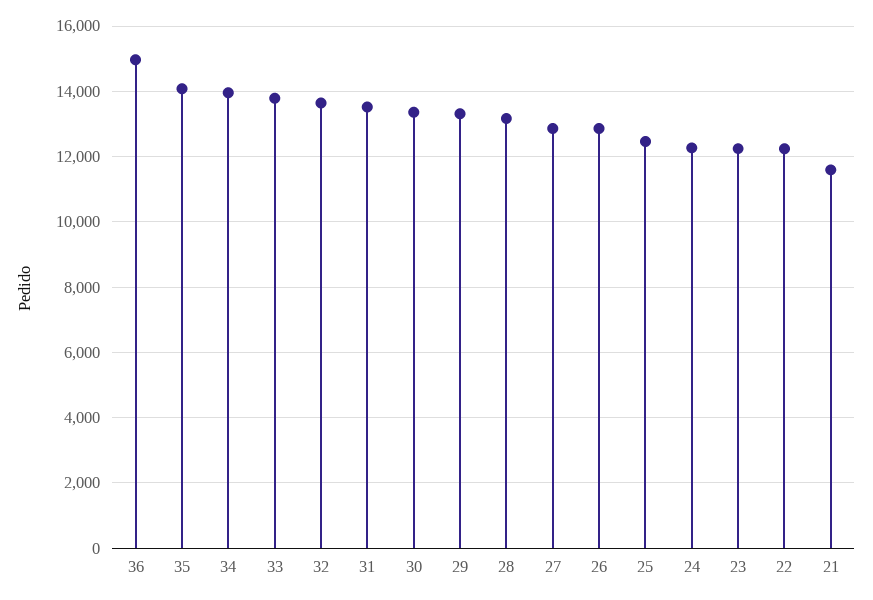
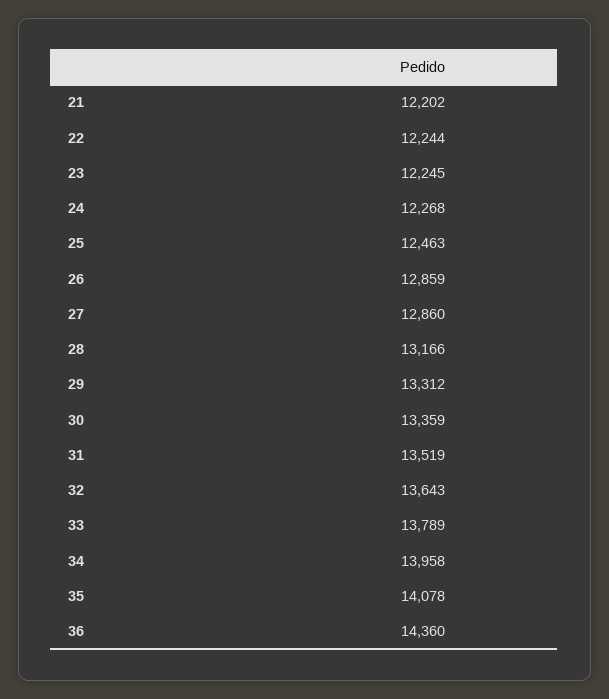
36: 15000 -> 14360
21: 11600 -> 12202

